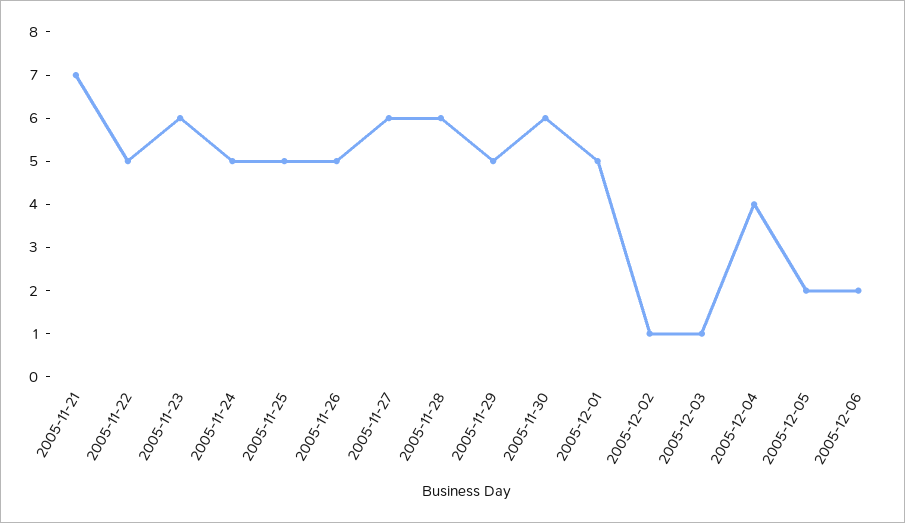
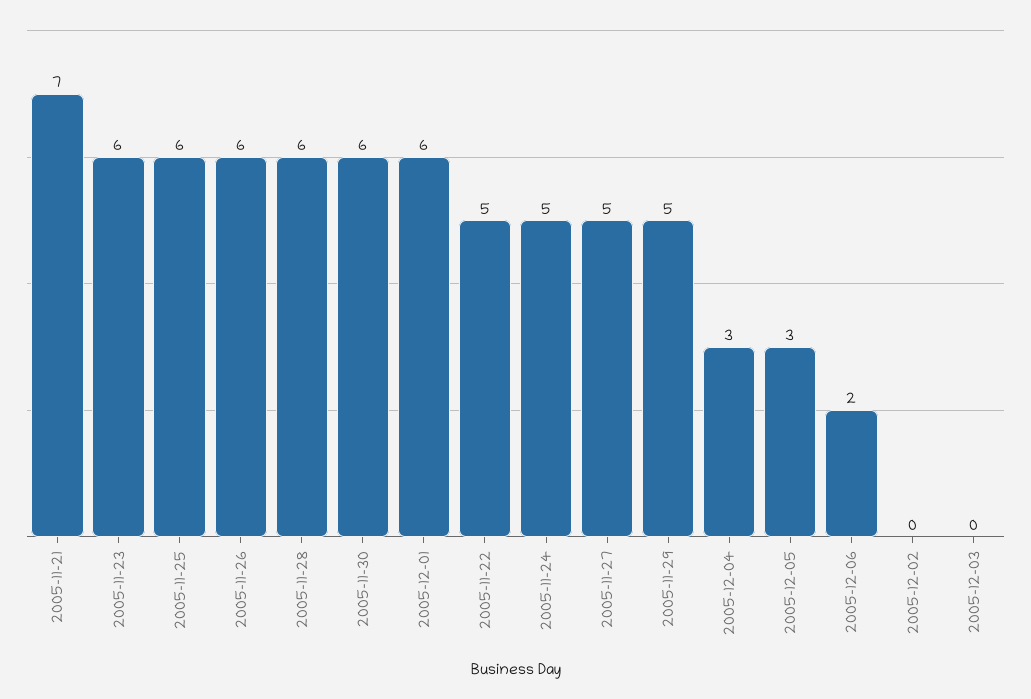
2005-11-25: 5 -> 6
2005-11-26: 5 -> 6
2005-11-27: 6 -> 5
2005-12-01: 5 -> 6
2005-12-02: 1 -> 0
2005-12-03: 1 -> 0
2005-12-04: 4 -> 3
2005-12-05: 2 -> 3

